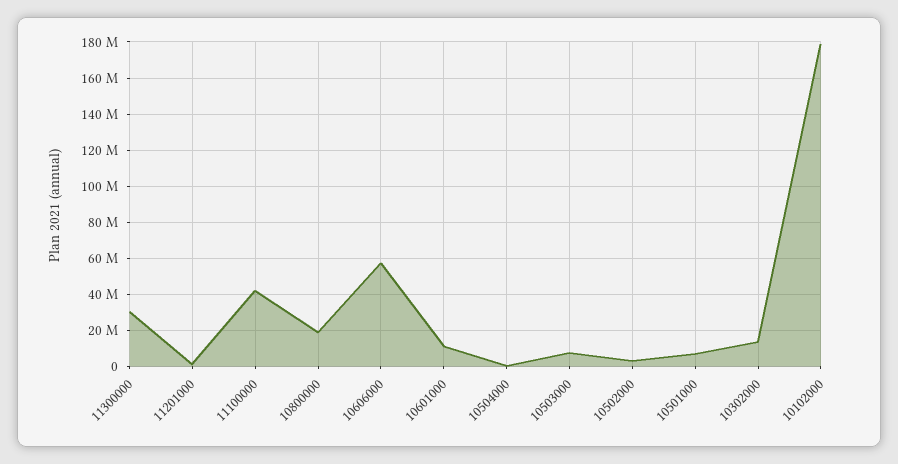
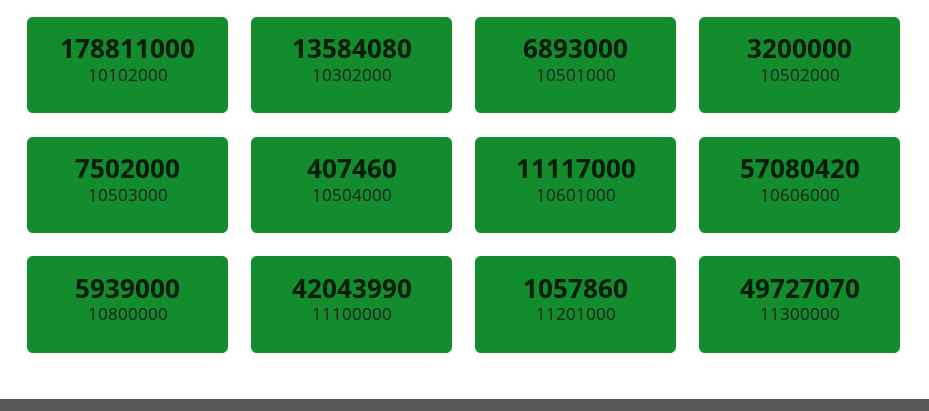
11300000: 30000000 -> 49727070
10800000: 20000000 -> 5939000

